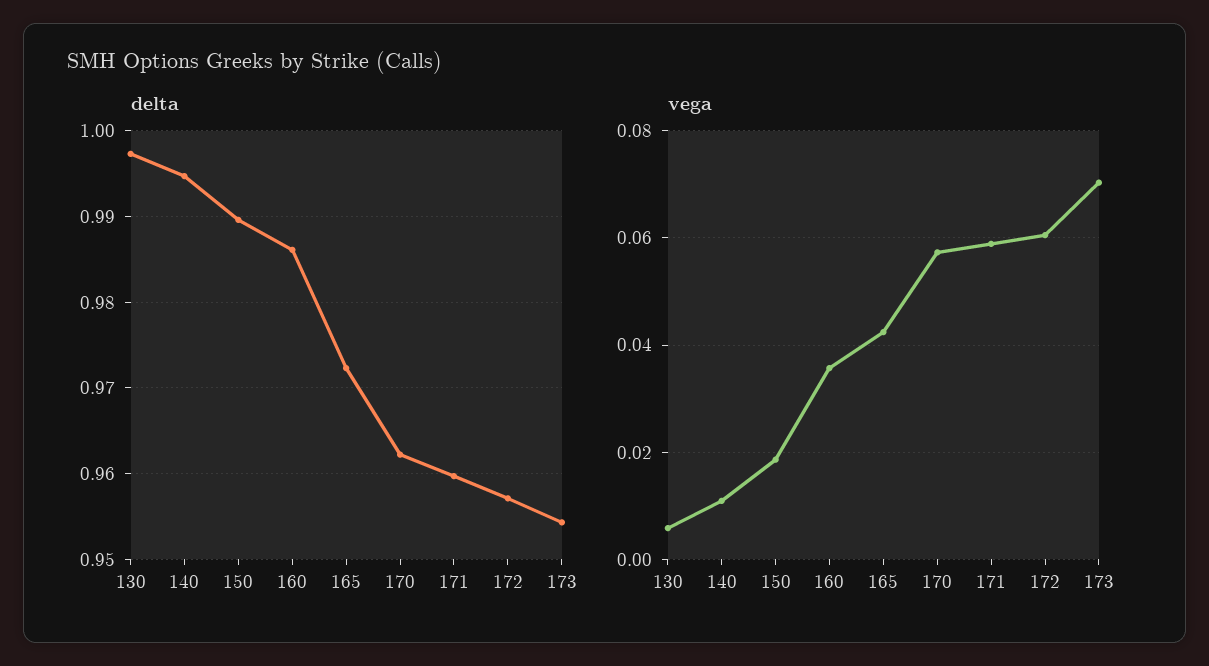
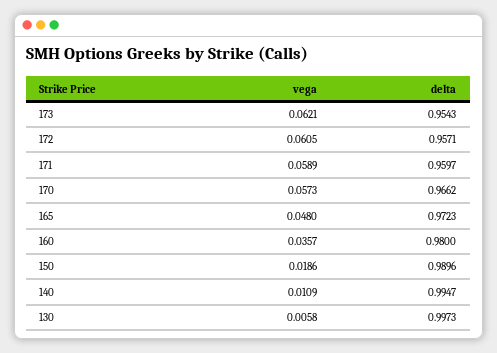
delta, 160: 0.986 -> 0.98
delta, 170: 0.962 -> 0.9662
vega, 165: 0.042 -> 0.048
vega, 173: 0.07 -> 0.0621

